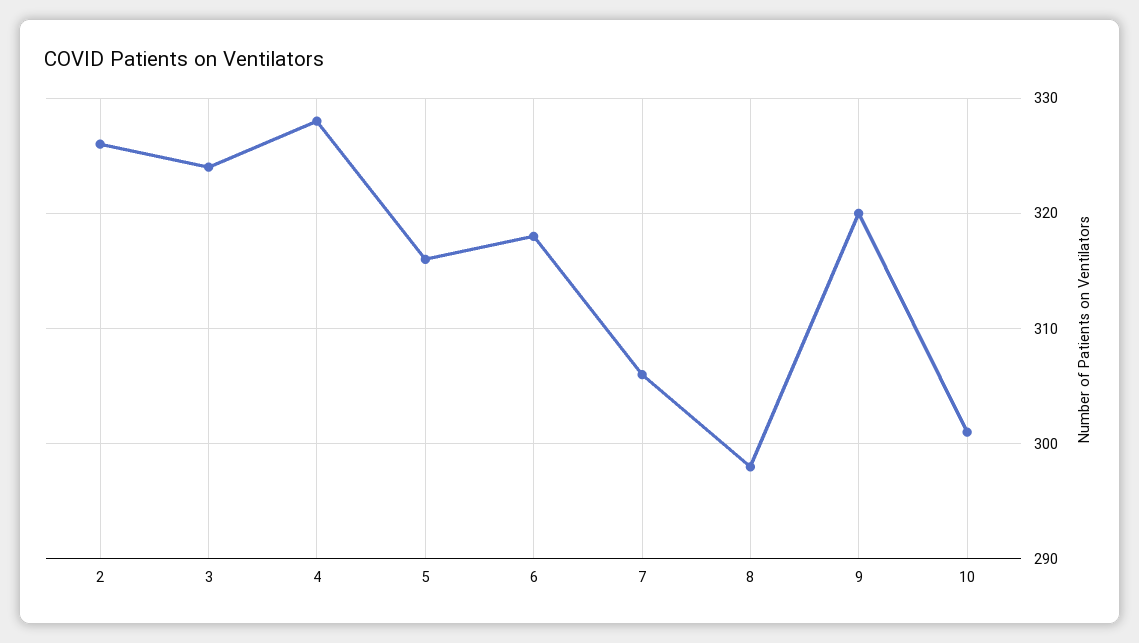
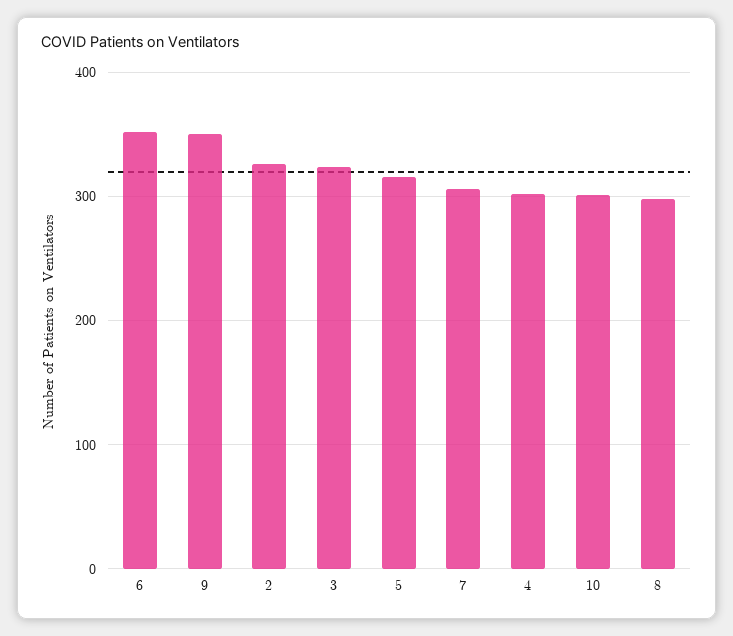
4: 328 -> 300
6: 318 -> 350
9: 320 -> 350

